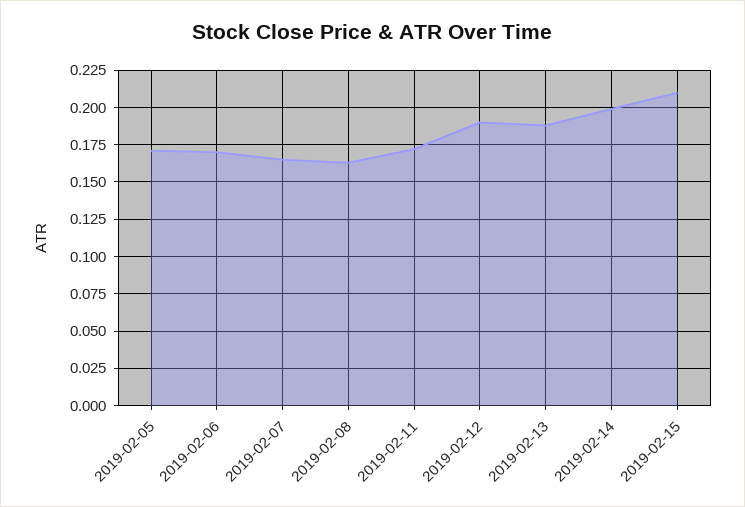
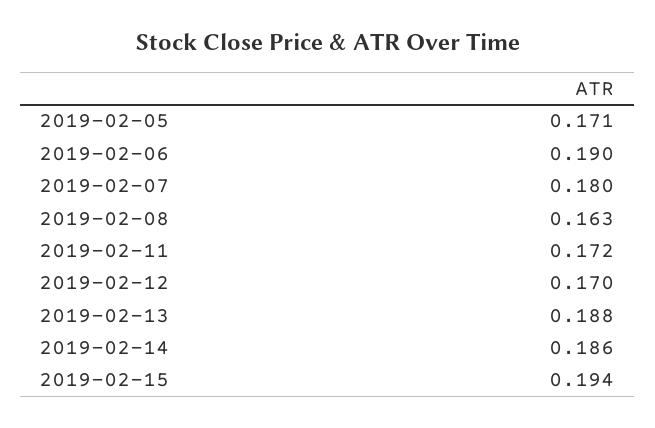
2019-02-06: 0.17 -> 0.19
2019-02-07: 0.165 -> 0.18
2019-02-12: 0.19 -> 0.17
2019-02-14: 0.2 -> 0.186
2019-02-15: 0.21 -> 0.194

